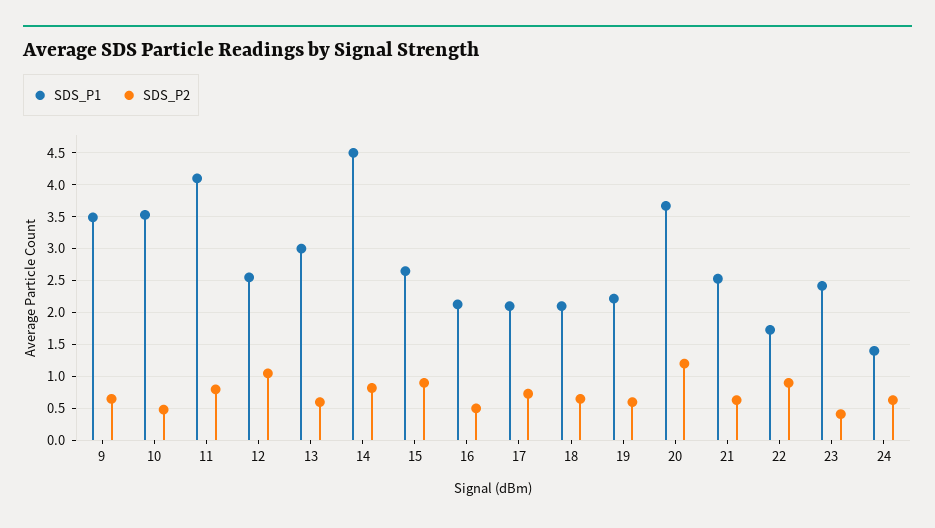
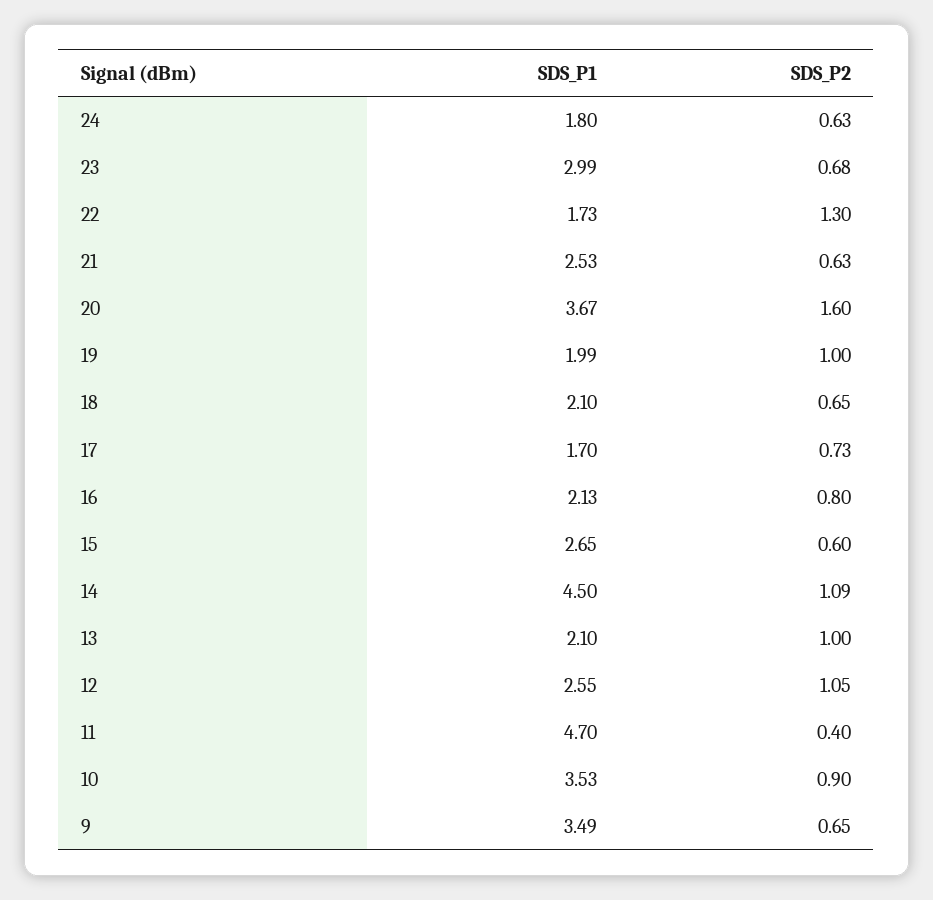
SDS_P2, 10: 0.5 -> 0.9
SDS_P1, 11: 4.1 -> 4.7
SDS_P2, 11: 0.8 -> 0.4
SDS_P1, 13: 3 -> 2.1
SDS_P2, 13: 0.6 -> 1
SDS_P2, 14: 0.8 -> 1.09
SDS_P2, 15: 0.9 -> 0.6
SDS_P2, 16: 0.5 -> 0.8
SDS_P1, 17: 2.1 -> 1.7
SDS_P1, 19: 2.2 -> 1.99
SDS_P2, 19: 0.6 -> 1
SDS_P2, 20: 1.2 -> 1.6
SDS_P2, 22: 0.9 -> 1.3
SDS_P1, 23: 2.4 -> 2.99
SDS_P2, 23: 0.4 -> 0.68
SDS_P1, 24: 1.4 -> 1.8

